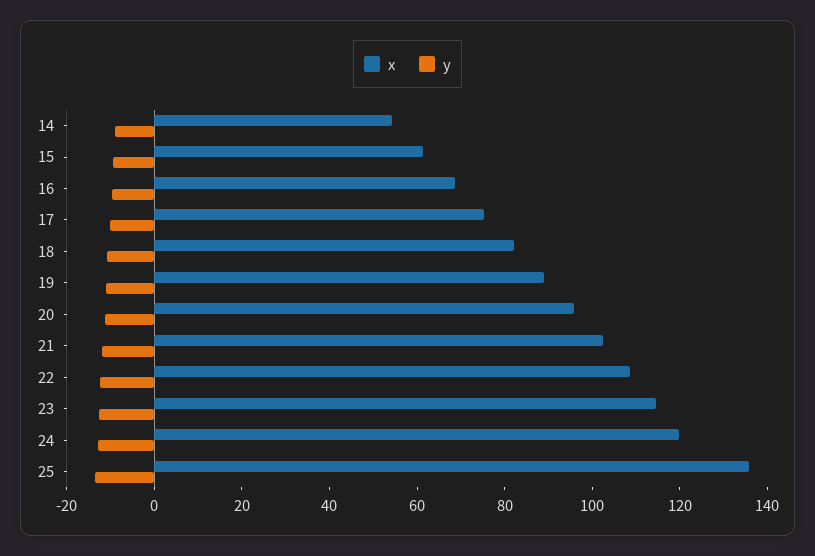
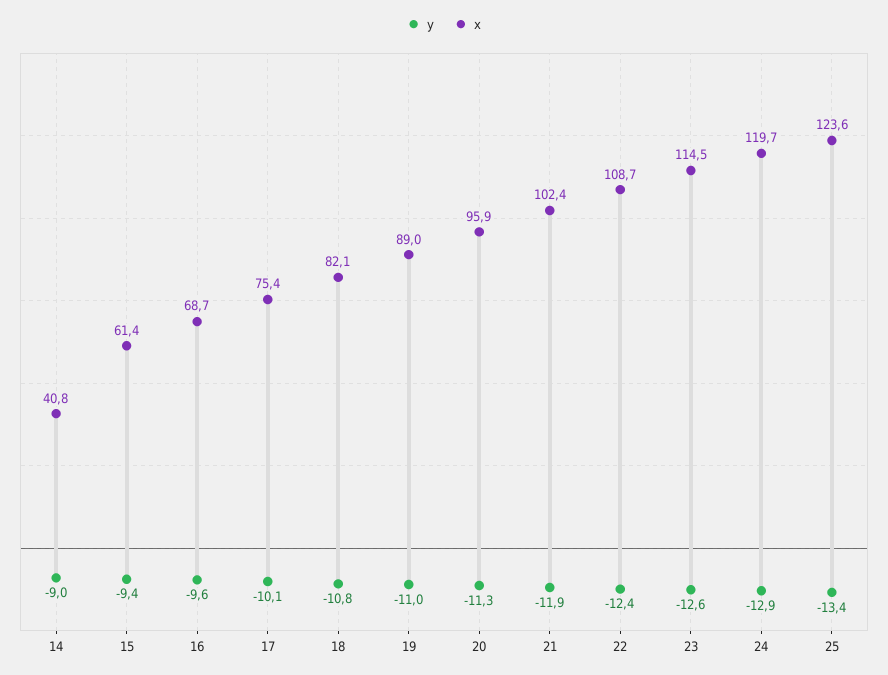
x, 14: 55 -> 40.8
x, 25: 135 -> 123.6

